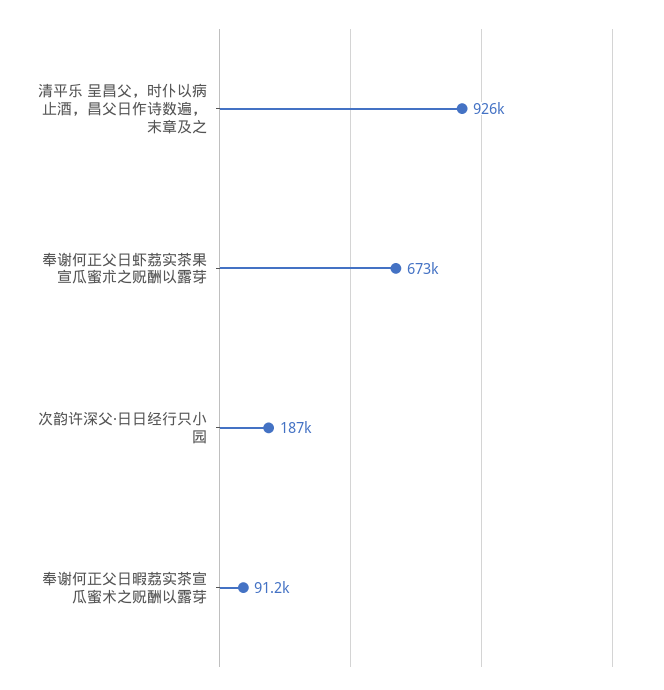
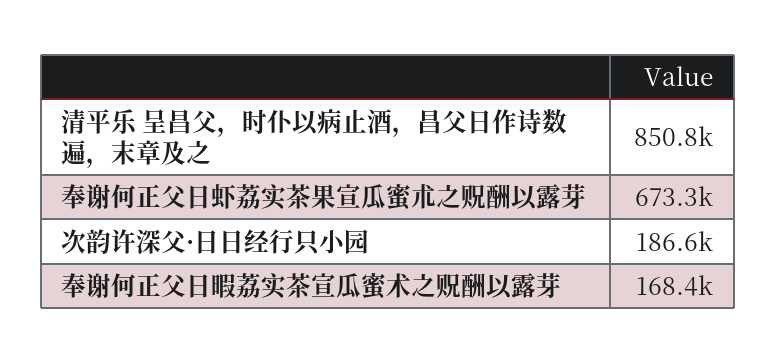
清平乐 呈昌父，时仆以病止酒，昌父日作诗数遍，末章及之: 926000 -> 850800
奉谢何正父日暇荔实茶宣瓜蜜术之贶酬以露芽: 91200 -> 168400

